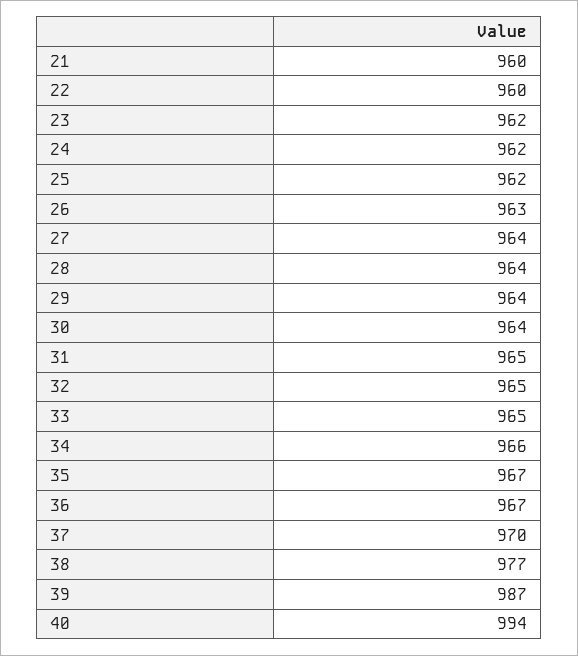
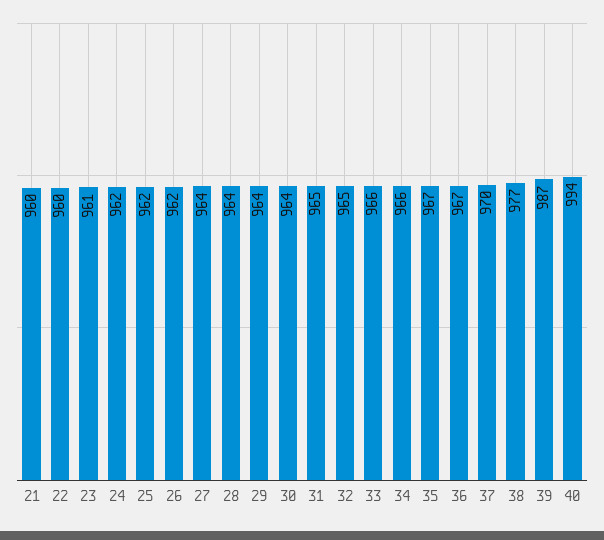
23: 962 -> 961
26: 963 -> 962
33: 965 -> 966

